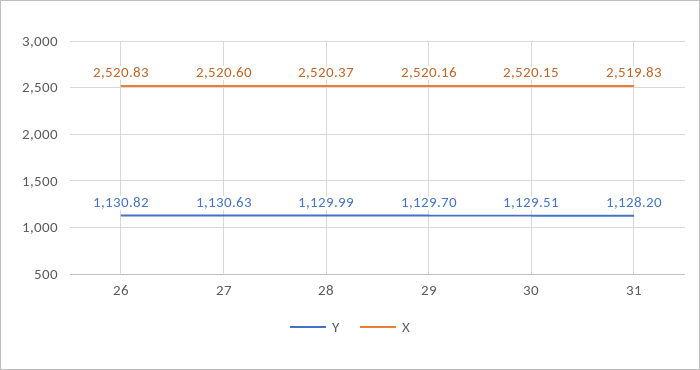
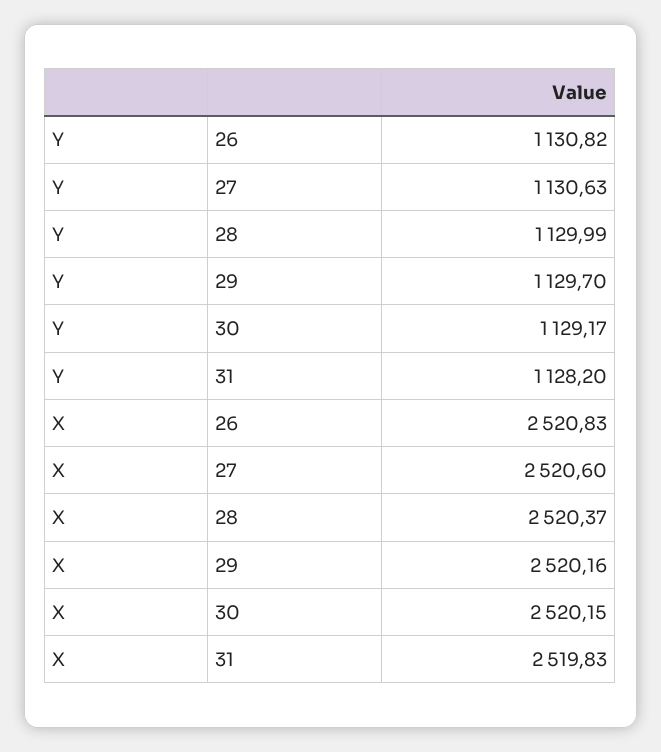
Y, 30: 1129.51 -> 1129.17

